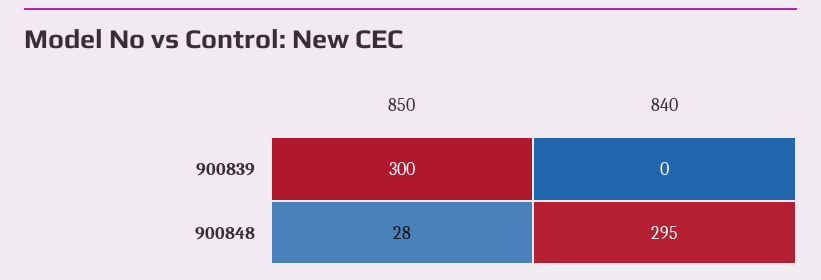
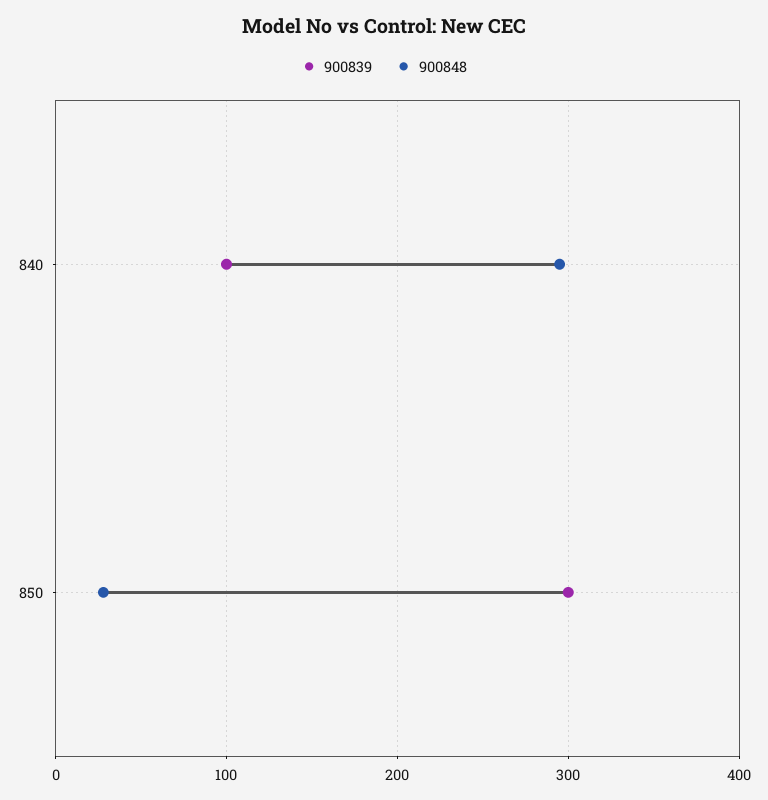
900839, 840: 0 -> 100

